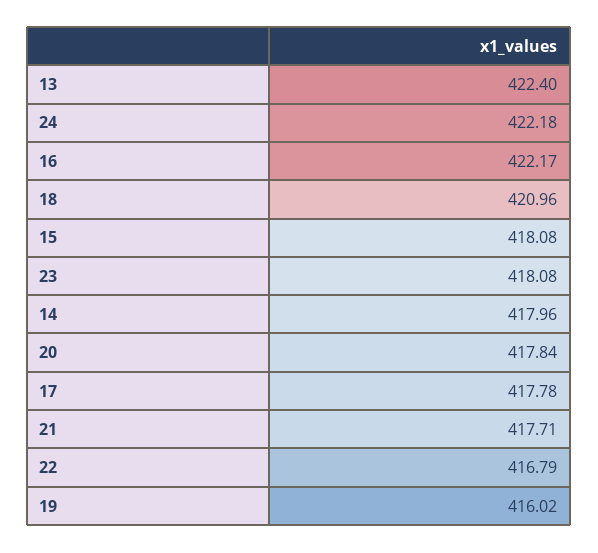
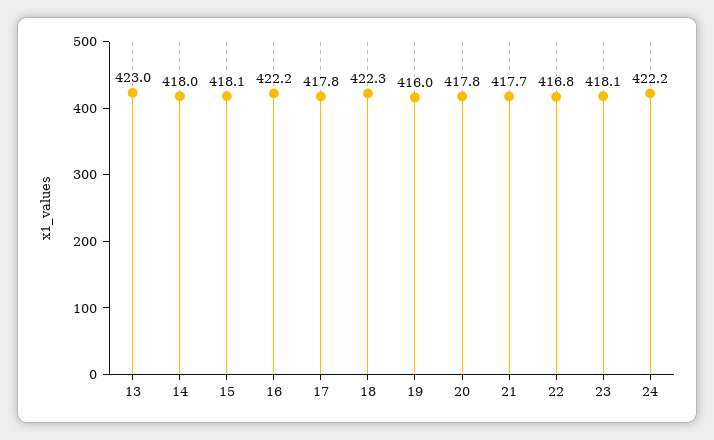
13: 422.4 -> 423
18: 420.96 -> 422.3

